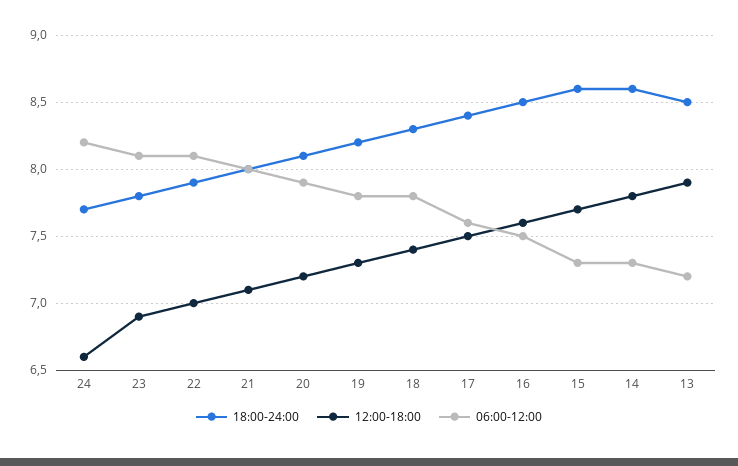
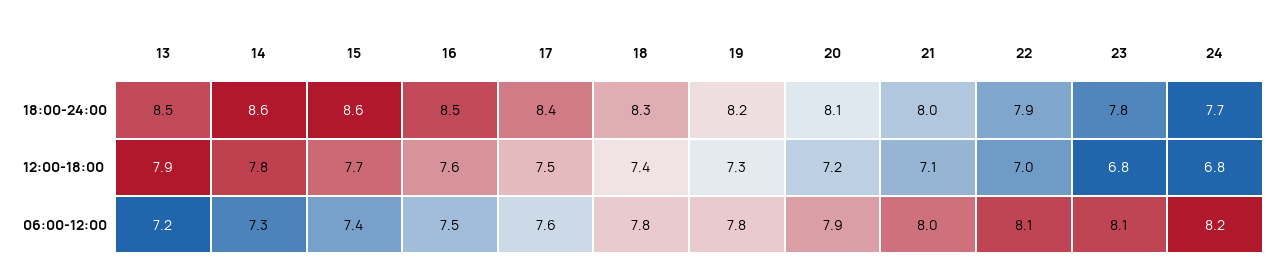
12:00-18:00, 24: 6.6 -> 6.8
12:00-18:00, 23: 6.9 -> 6.8
06:00-12:00, 15: 7.3 -> 7.4

